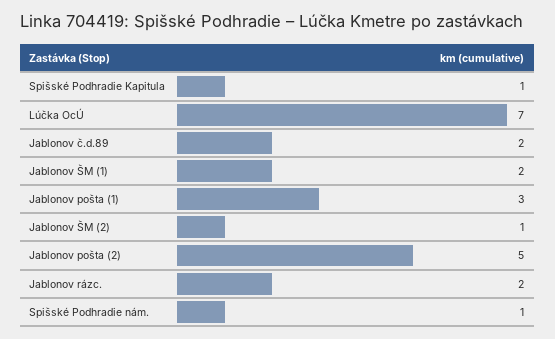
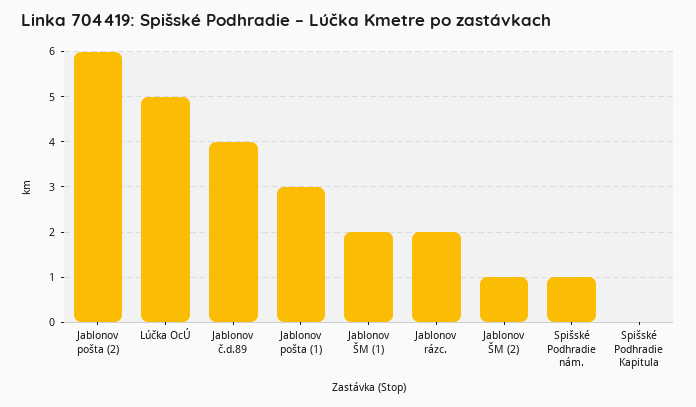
Spišské Podhradie Kapitula: 1 -> 0
Lúčka OcÚ: 7 -> 5
Jablonov č.d.89: 2 -> 4
Jablonov pošta (2): 5 -> 6

